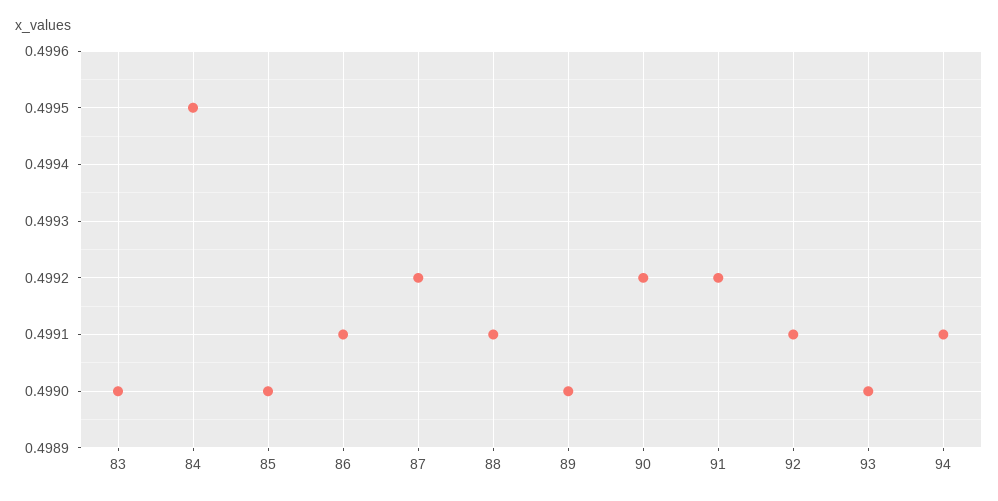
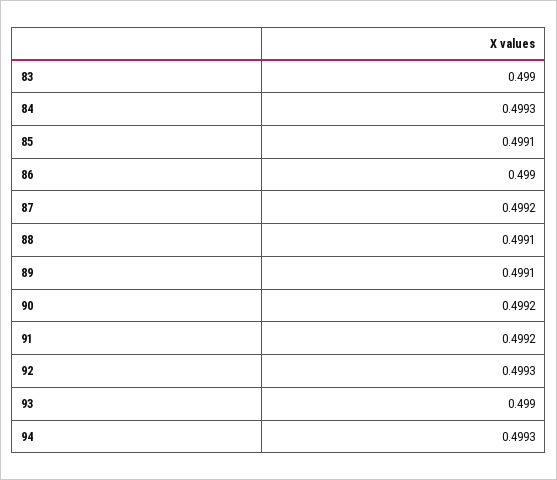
84: 0.4995 -> 0.4993
85: 0.499 -> 0.4991
86: 0.4991 -> 0.499
89: 0.499 -> 0.4991
92: 0.4991 -> 0.4993
94: 0.4991 -> 0.4993

